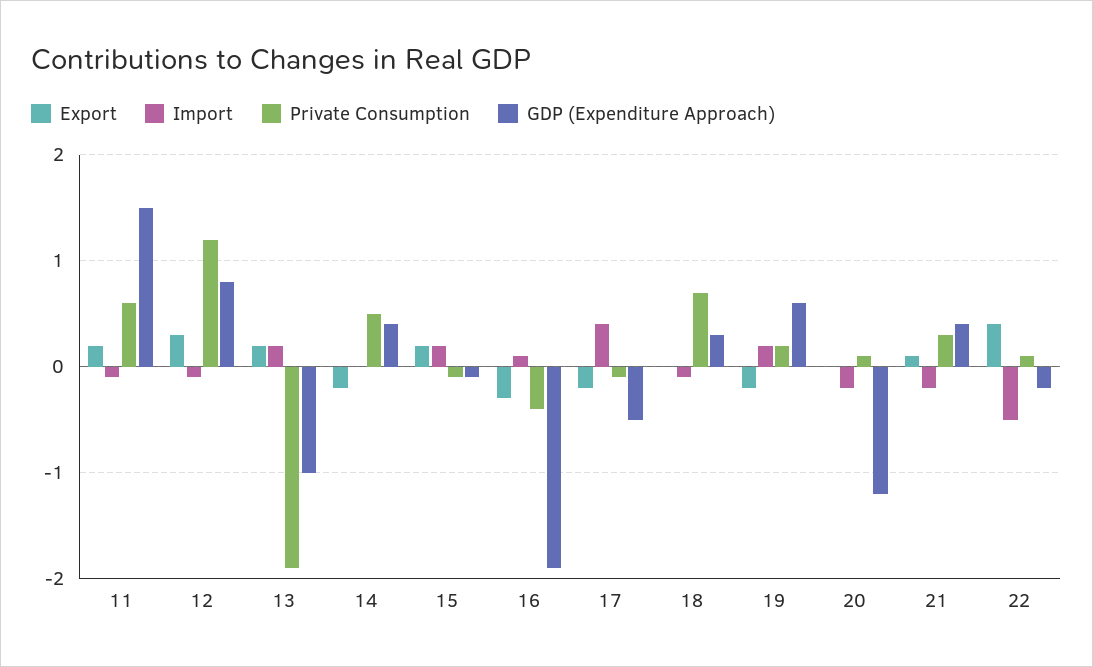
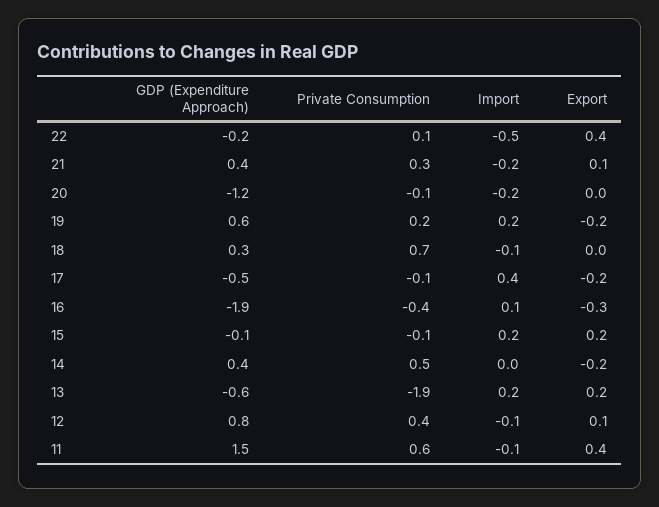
Export, 11: 0.2 -> 0.4
Export, 12: 0.3 -> 0.1
Private Consumption, 12: 1.2 -> 0.4
GDP (Expenditure Approach), 13: -1 -> -0.6
Private Consumption, 20: 0.1 -> -0.1

